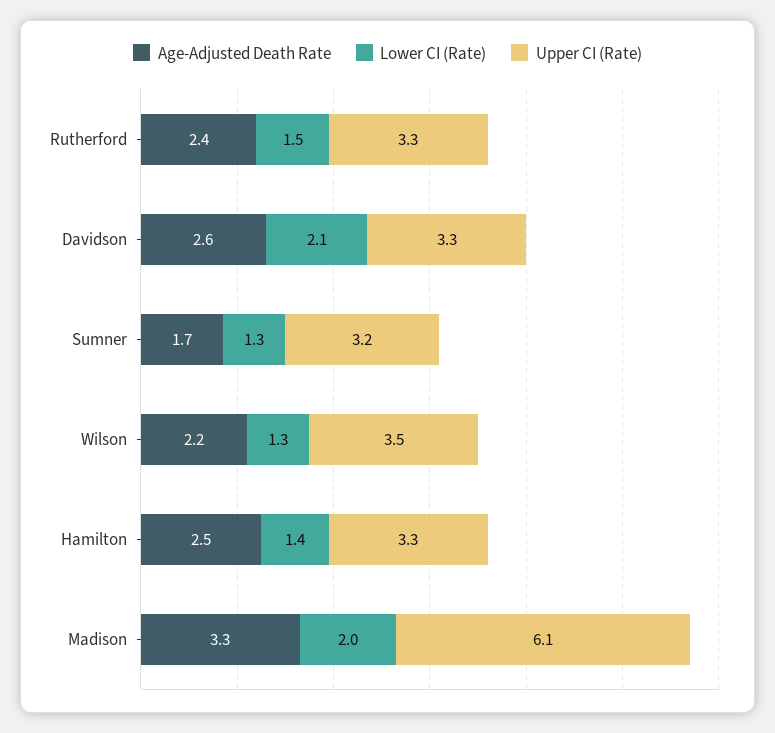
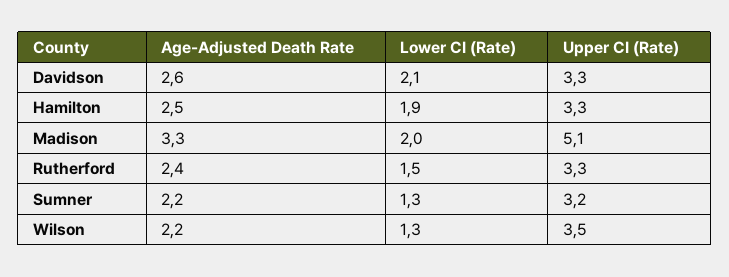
Age-Adjusted Death Rate, Sumner: 1.7 -> 2.2
Lower CI (Rate), Hamilton: 1.4 -> 1.9
Upper CI (Rate), Madison: 6.1 -> 5.1

